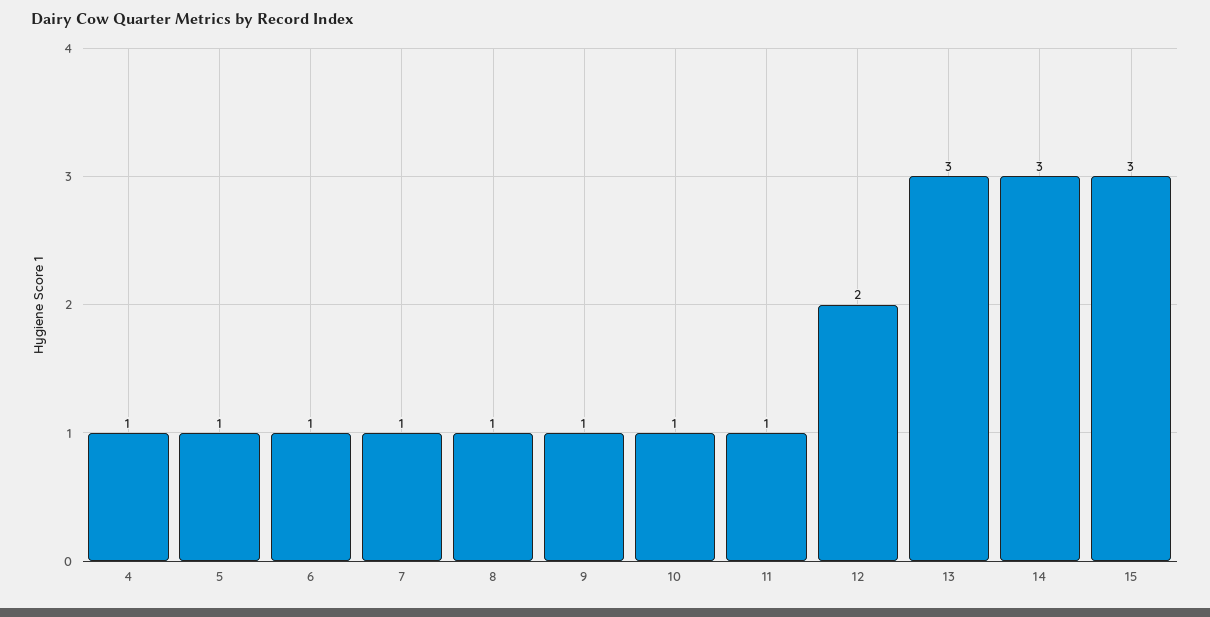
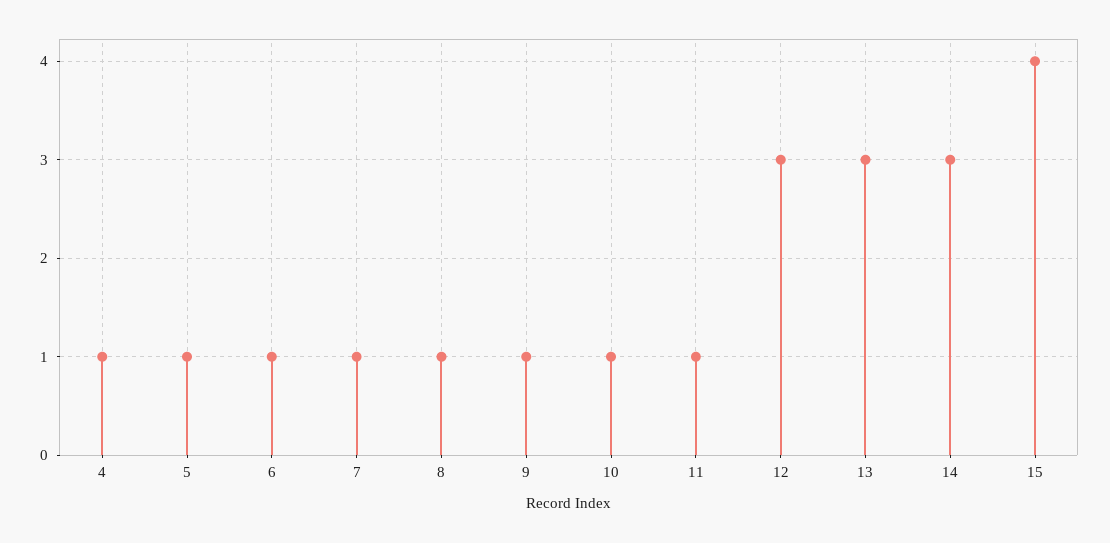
12: 2 -> 3
15: 3 -> 4

